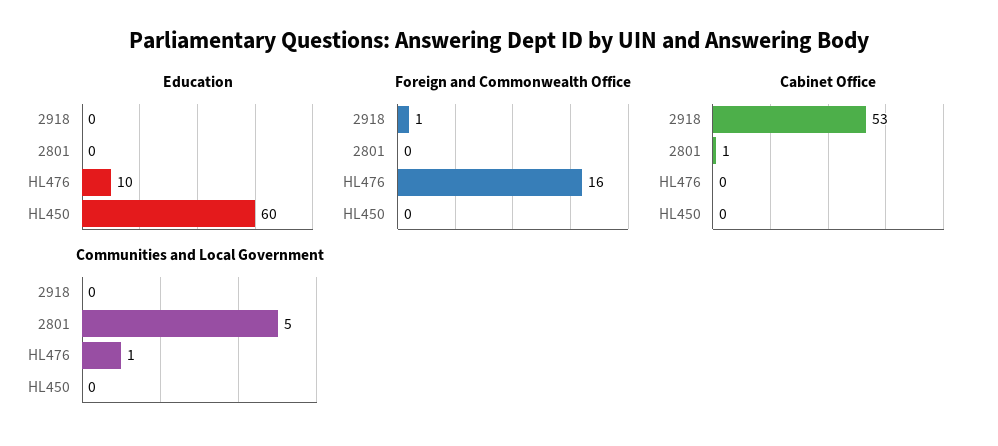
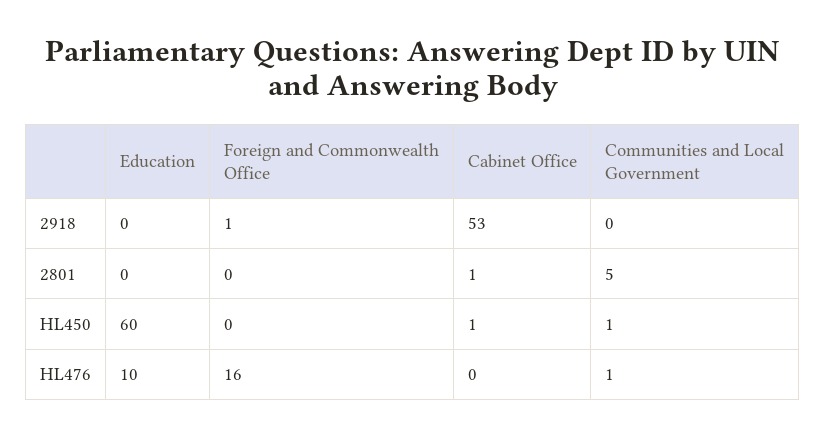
Cabinet Office, HL450: 0 -> 1
Communities and Local Government, HL450: 0 -> 1

